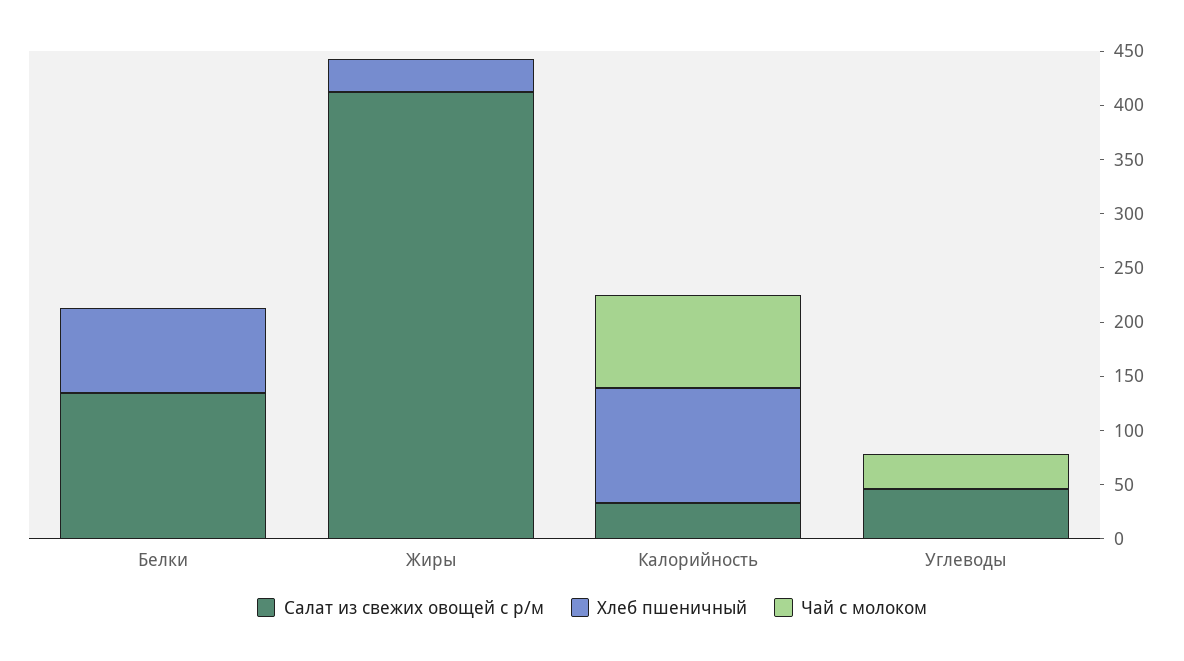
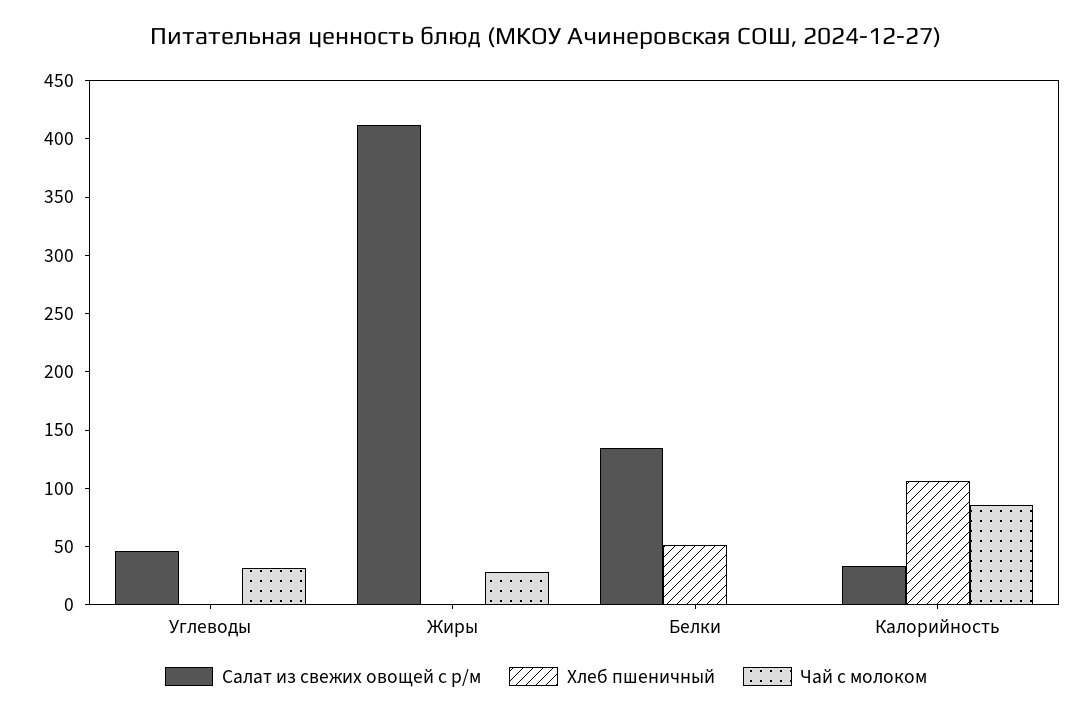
Хлеб пшеничный, Белки: 80 -> 50
Хлеб пшеничный, Жиры: 30 -> 0
Чай с молоком, Жиры: 0 -> 30

